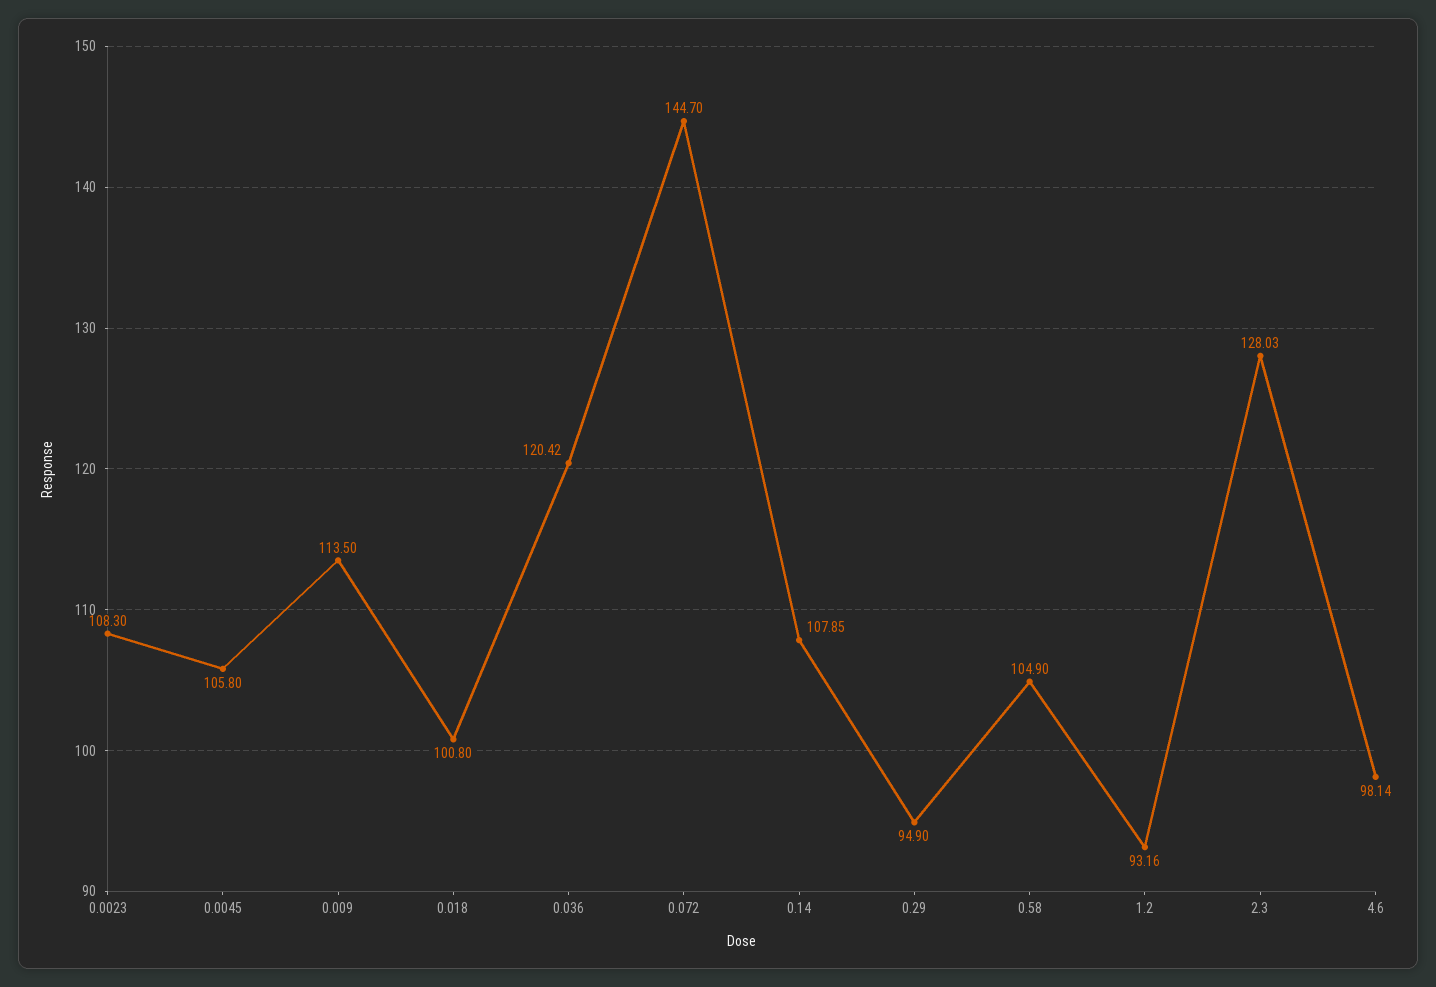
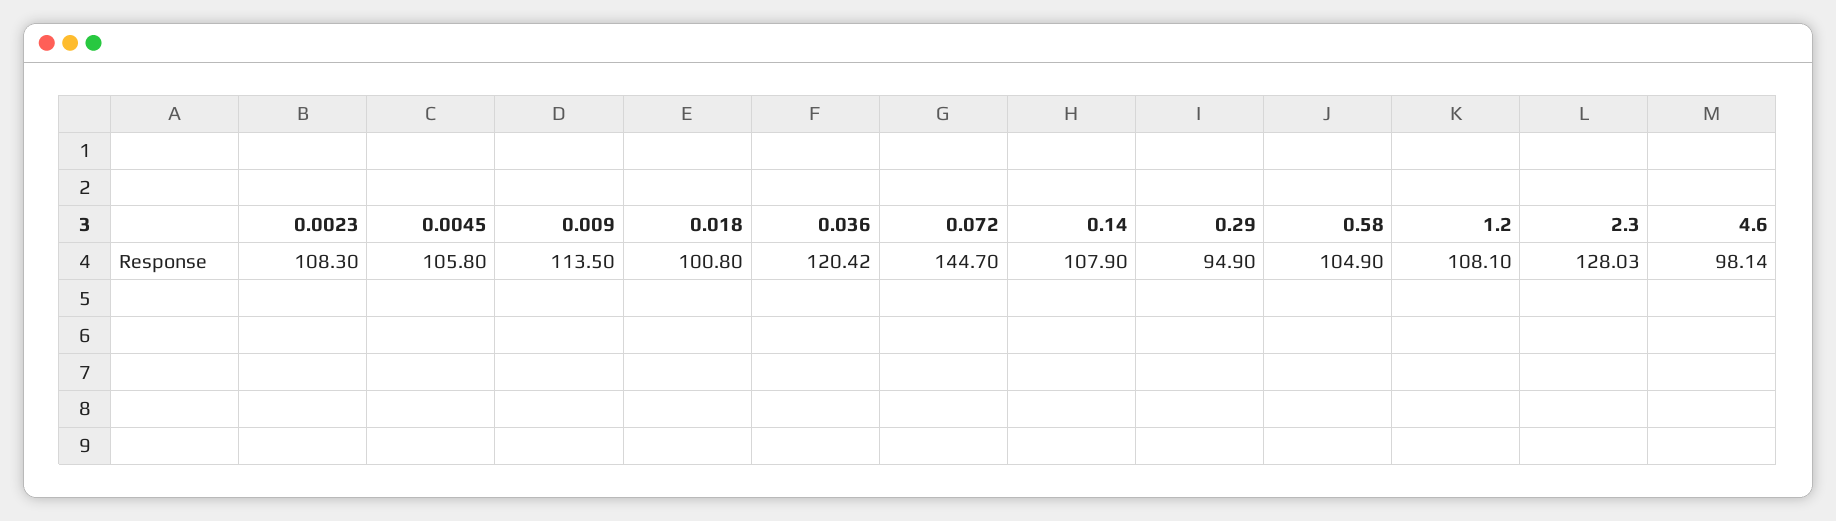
0.14: 107.85 -> 107.9
1.2: 93.16 -> 108.1

